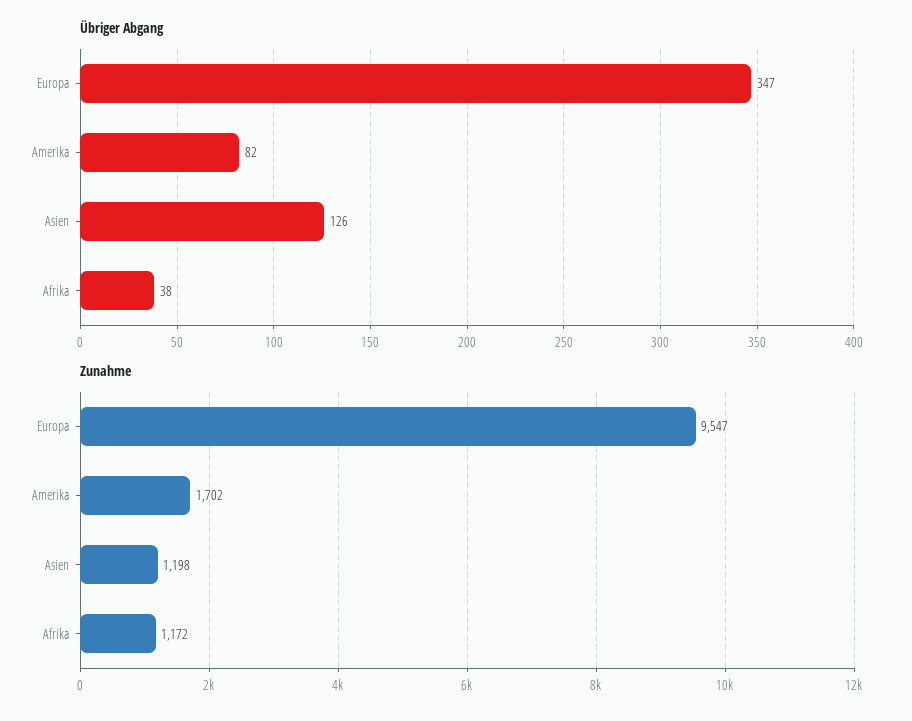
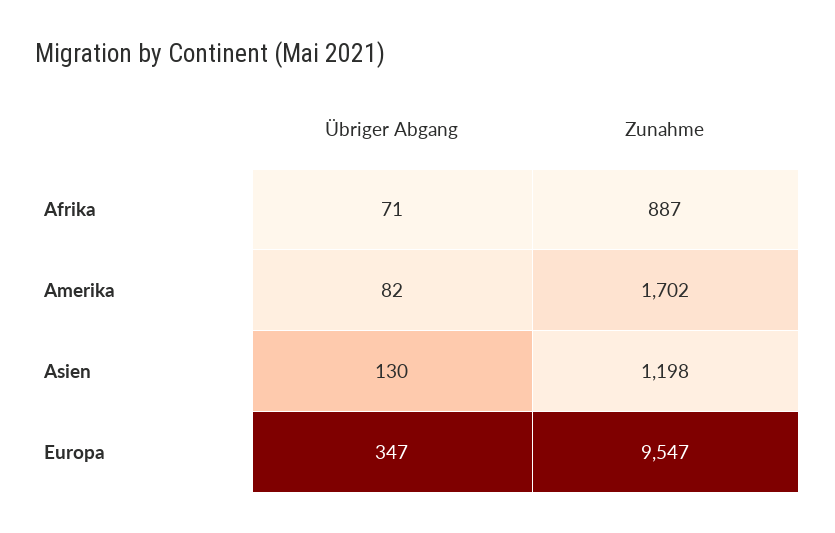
Übriger Abgang, Asien: 126 -> 130
Übriger Abgang, Afrika: 38 -> 71
Zunahme, Afrika: 1172 -> 887

